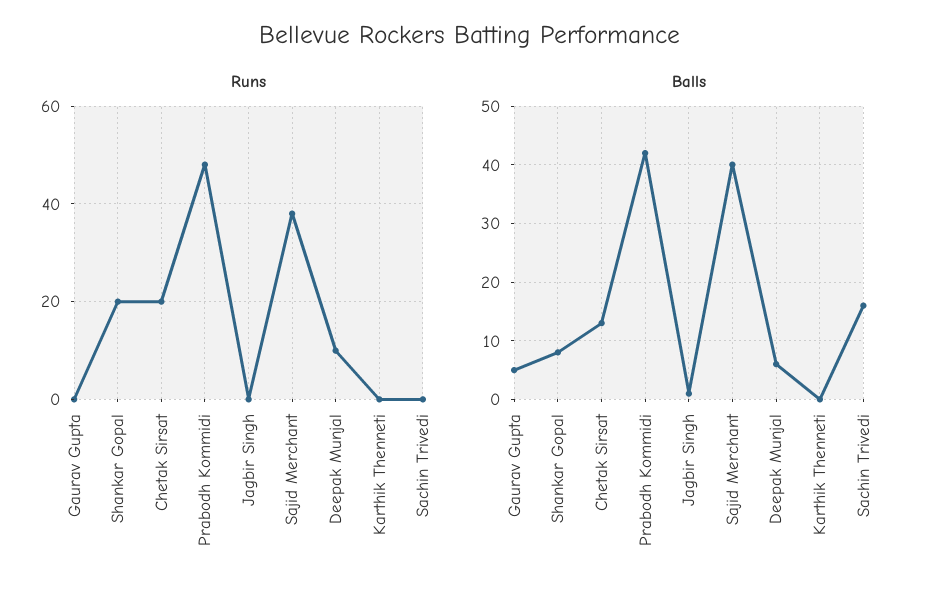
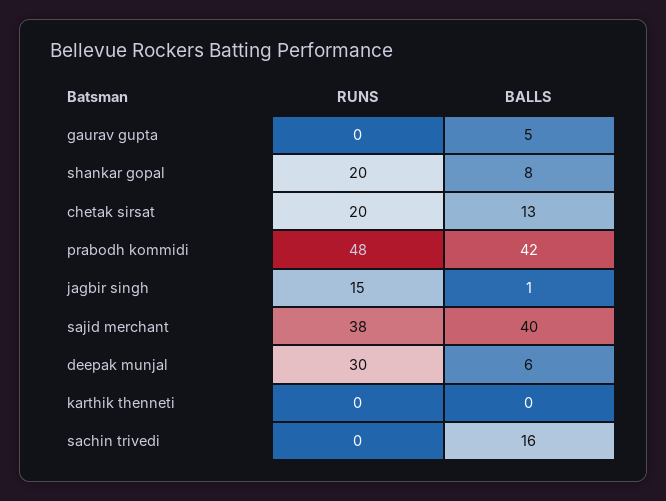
Runs, Jagbir Singh: 0 -> 15
Runs, Deepak Munjal: 10 -> 30

